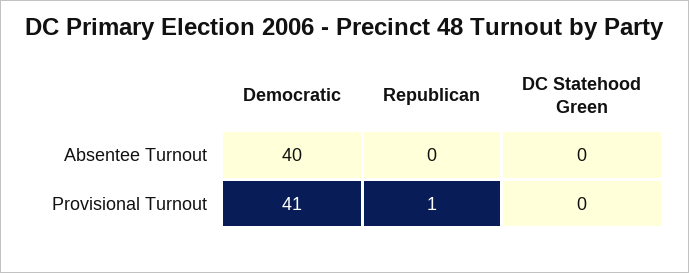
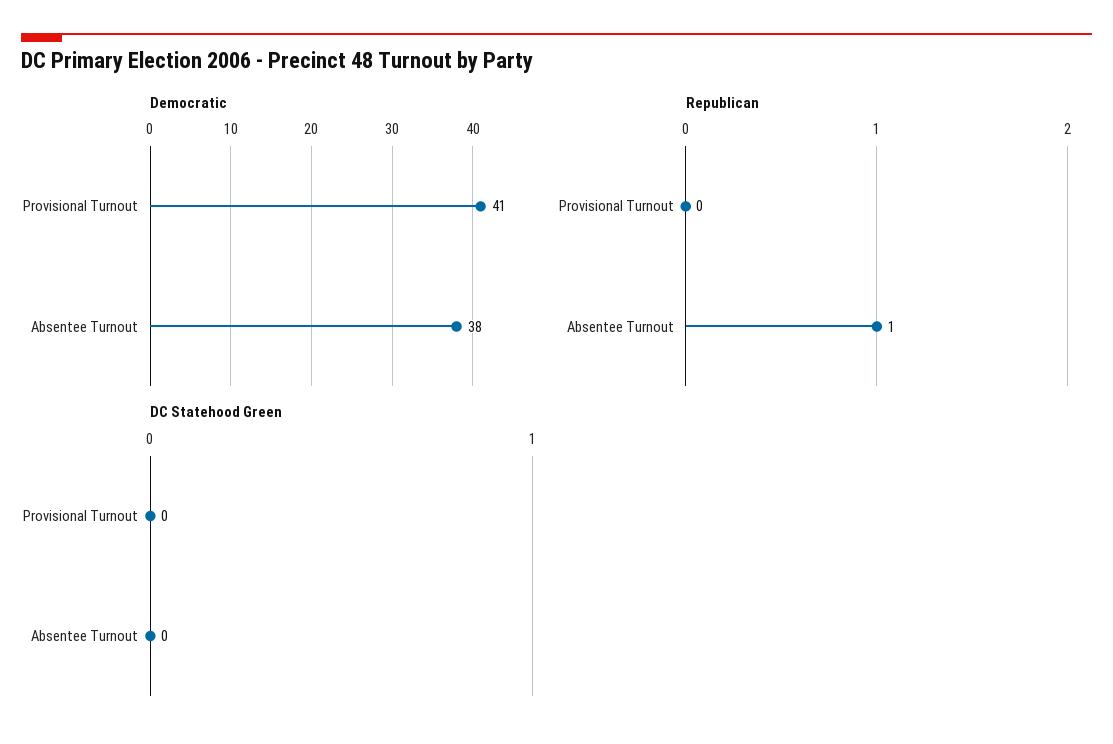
Democratic, Absentee Turnout: 40 -> 38
Republican, Absentee Turnout: 0 -> 1
Republican, Provisional Turnout: 1 -> 0

